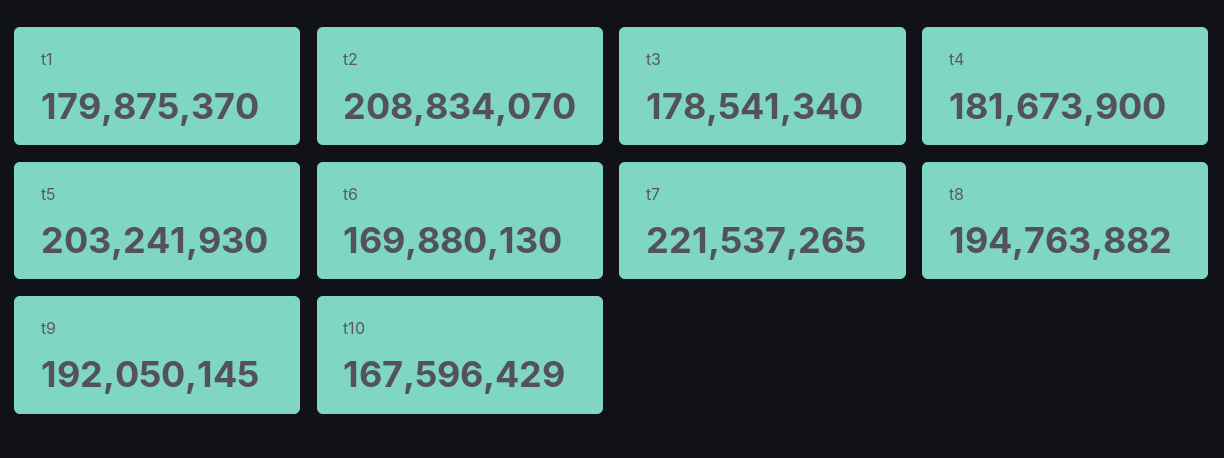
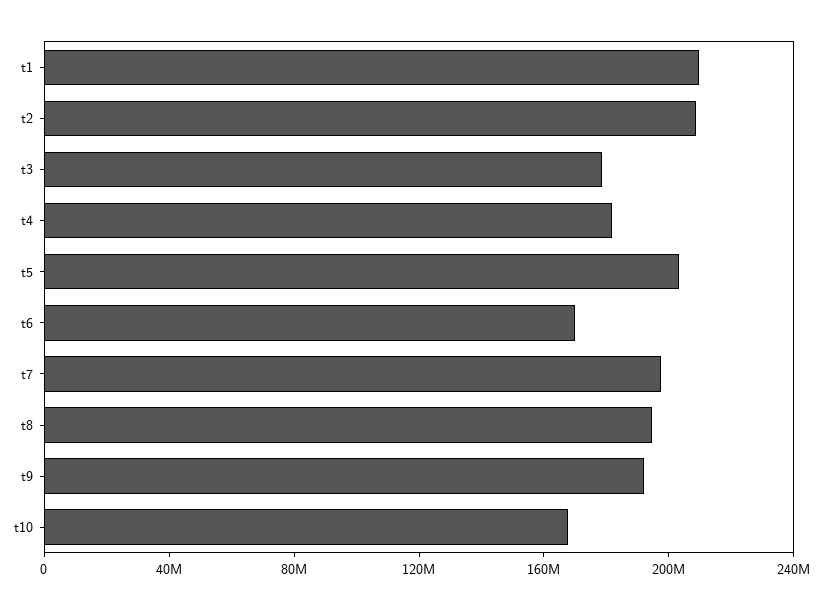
t1: 179875370 -> 210000000
t7: 221537265 -> 200000000

